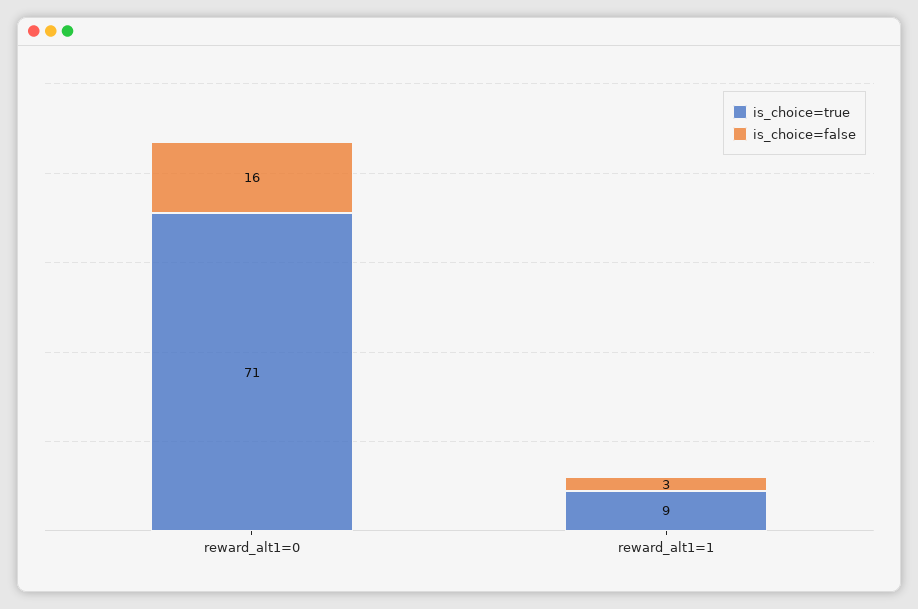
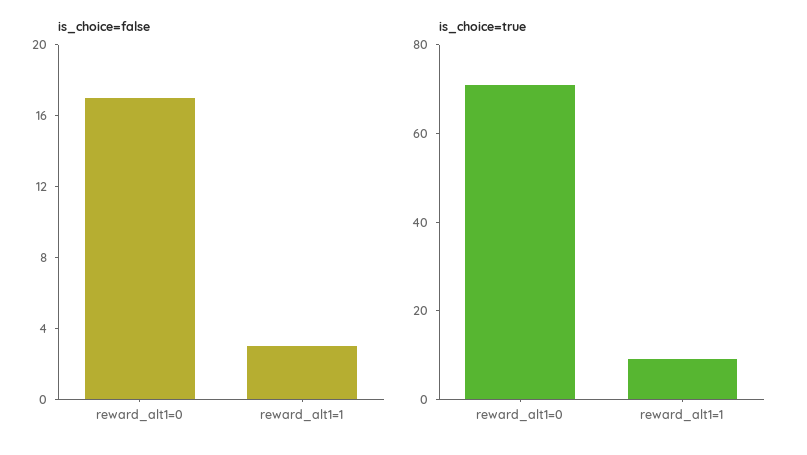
is_choice=false, reward_alt1=0: 16 -> 17

